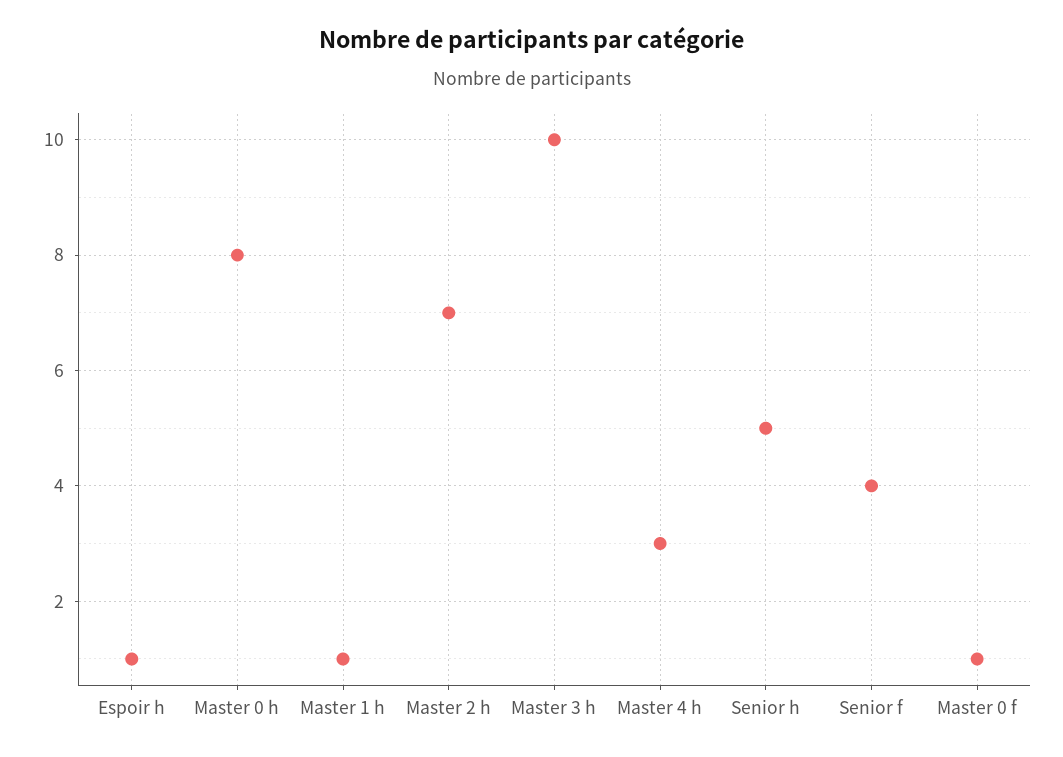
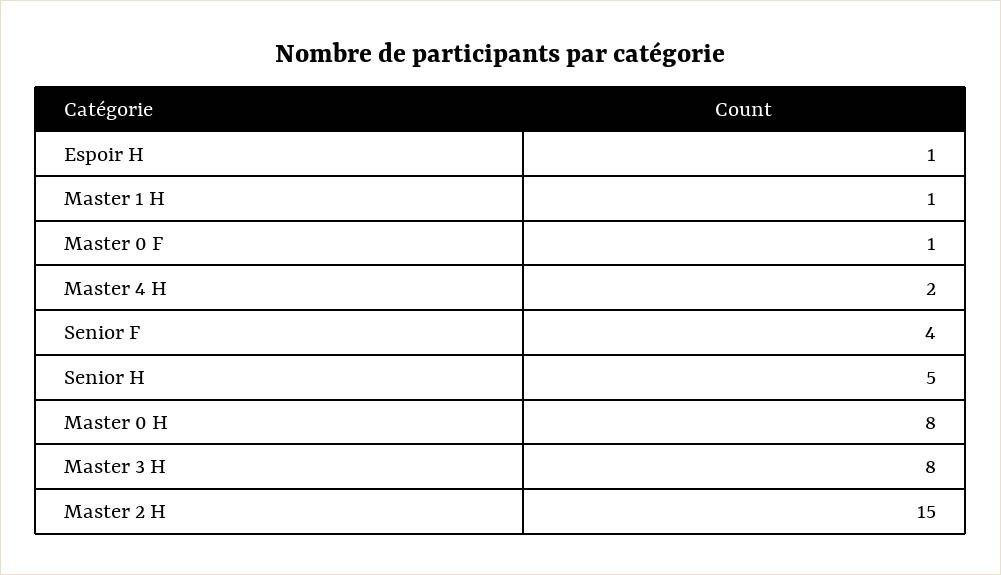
Master 2 h: 7 -> 15
Master 3 h: 10 -> 8
Master 4 h: 3 -> 2

